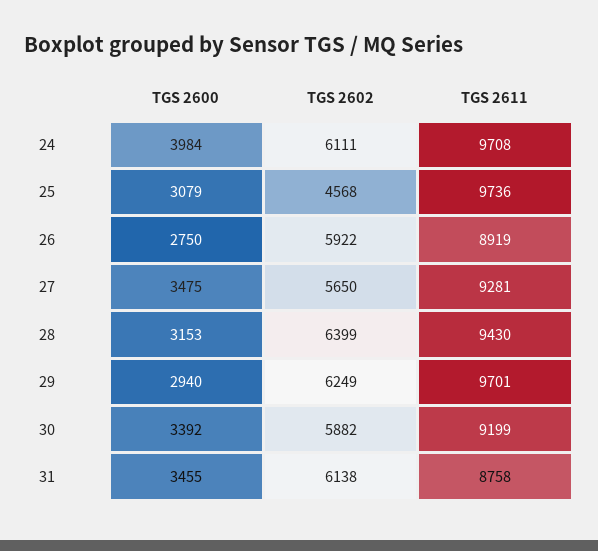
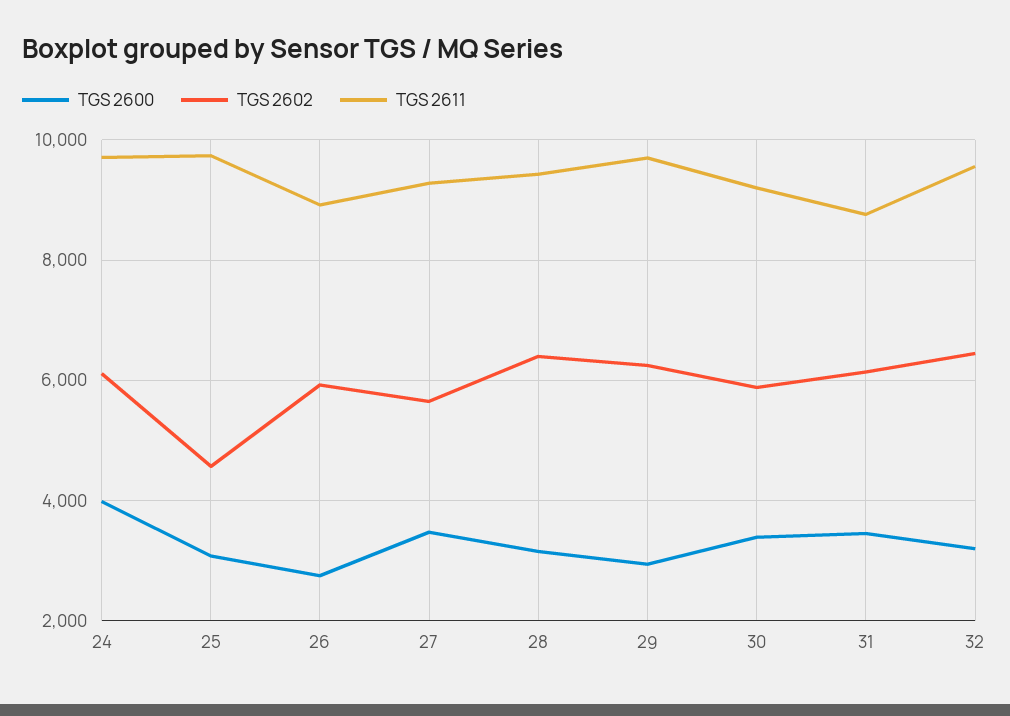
TGS 2600, 32: none -> 3200
TGS 2602, 32: none -> 6400
TGS 2611, 32: none -> 9600

